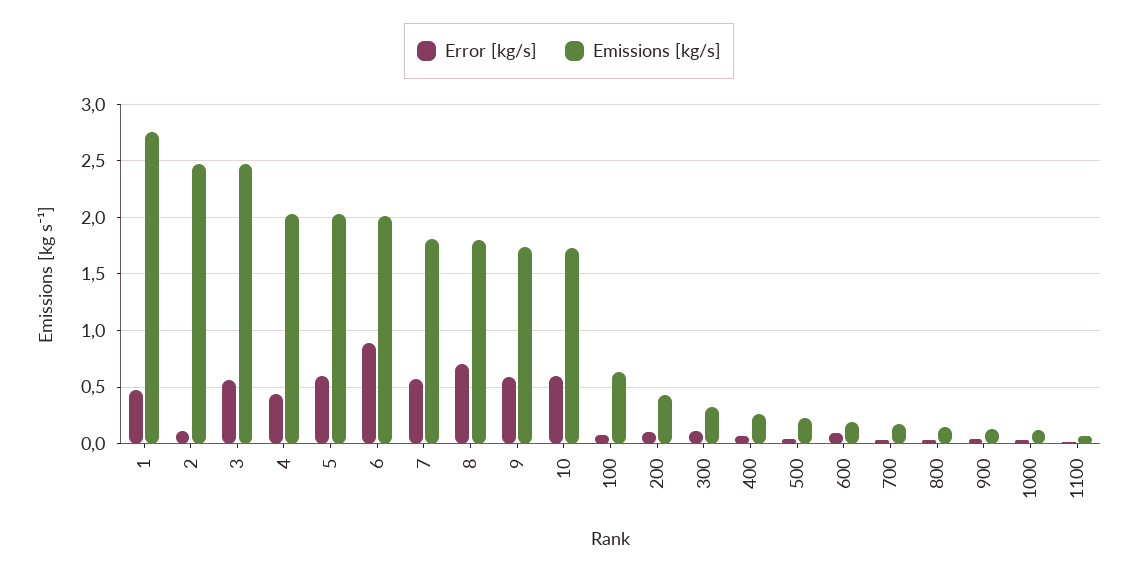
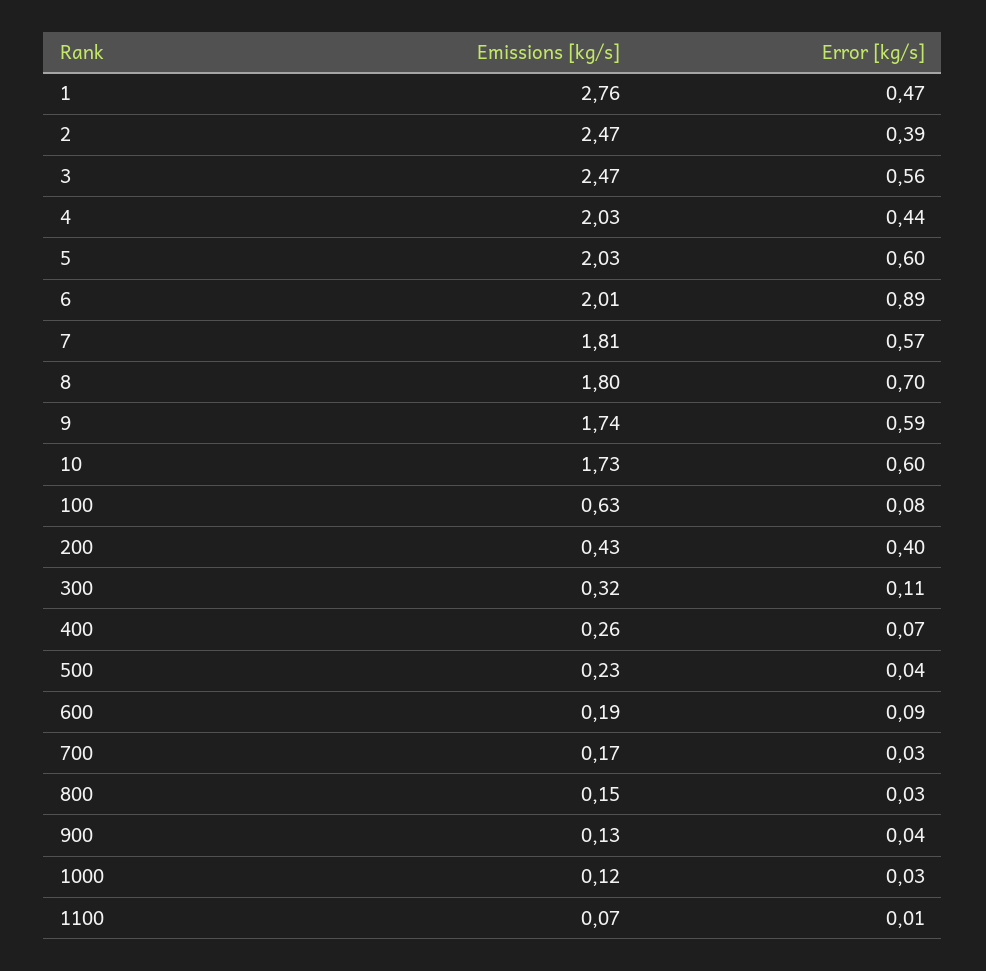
Error [kg/s], 2: 0.1 -> 0.39
Error [kg/s], 200: 0.1 -> 0.4

